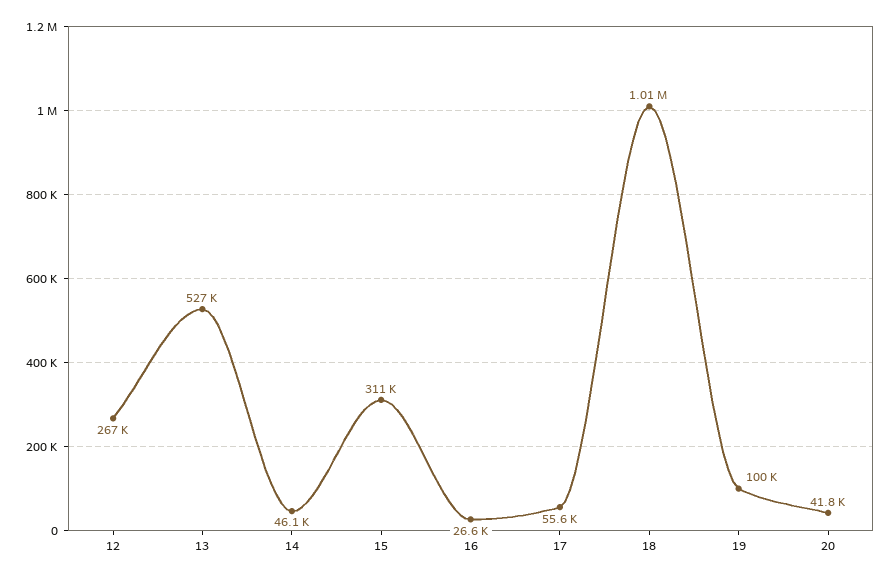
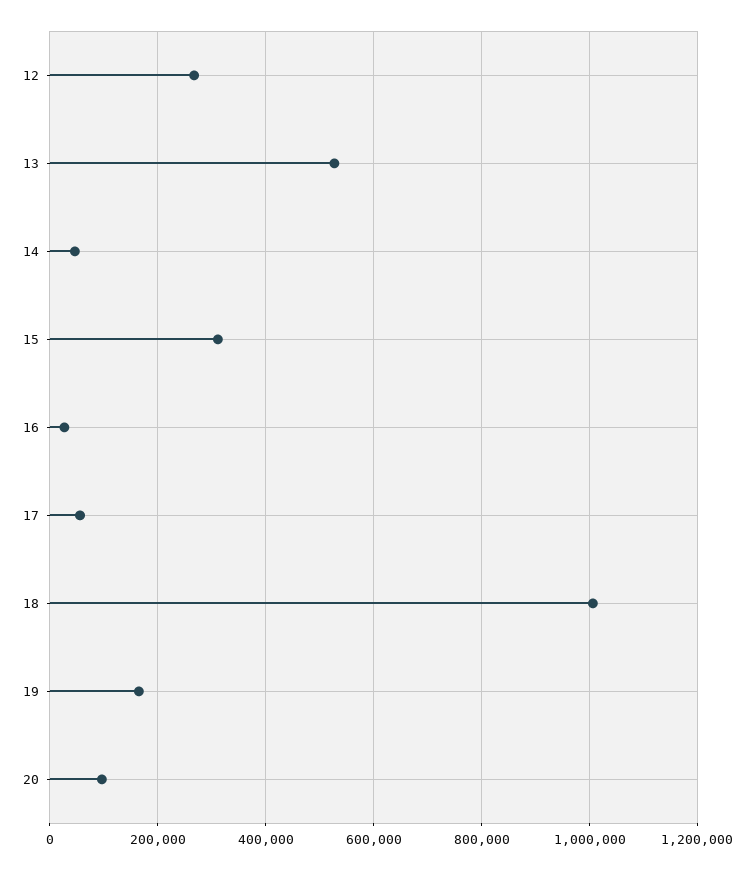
19: 100000 -> 160000
20: 41800 -> 100000

